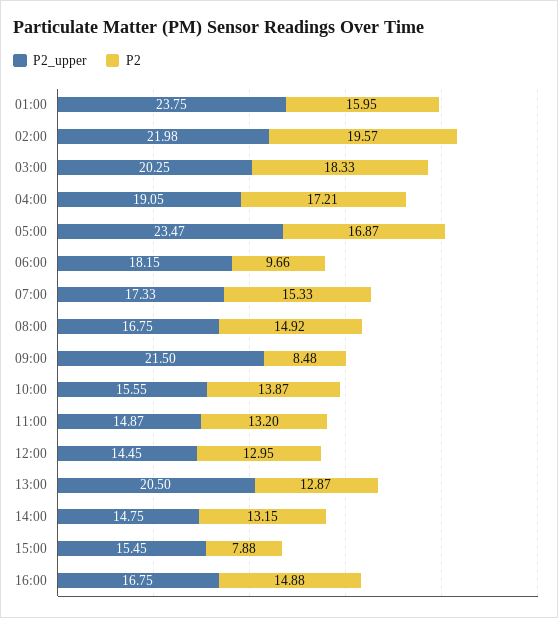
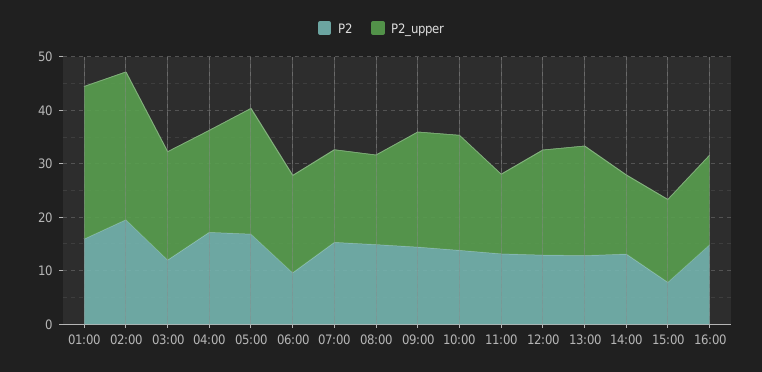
P2_upper, 01:00: 23.75 -> 28
P2_upper, 02:00: 21.98 -> 28
P2, 03:00: 18.33 -> 12
P2, 09:00: 8.48 -> 14
P2_upper, 10:00: 15.55 -> 22
P2_upper, 12:00: 14.45 -> 20

